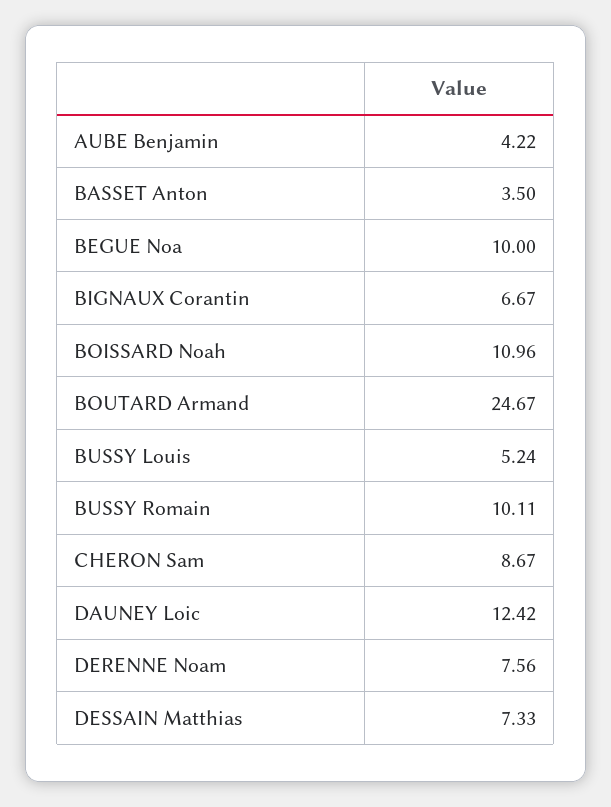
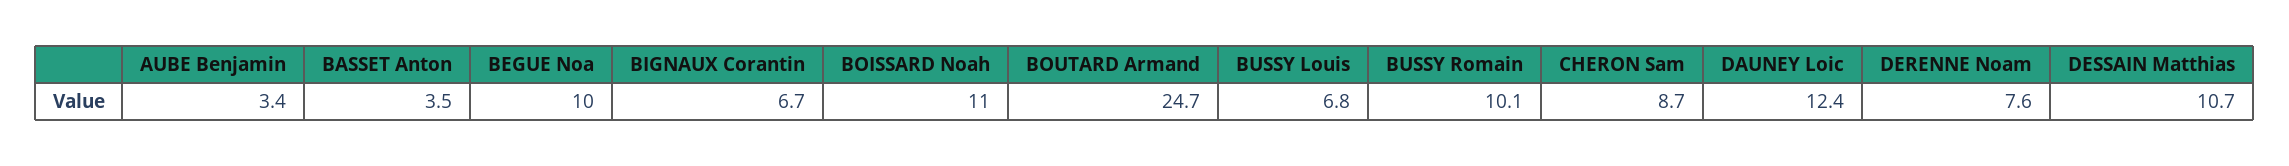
AUBE Benjamin: 4.22 -> 3.4
BUSSY Louis: 5.24 -> 6.8
DESSAIN Matthias: 7.33 -> 10.7

